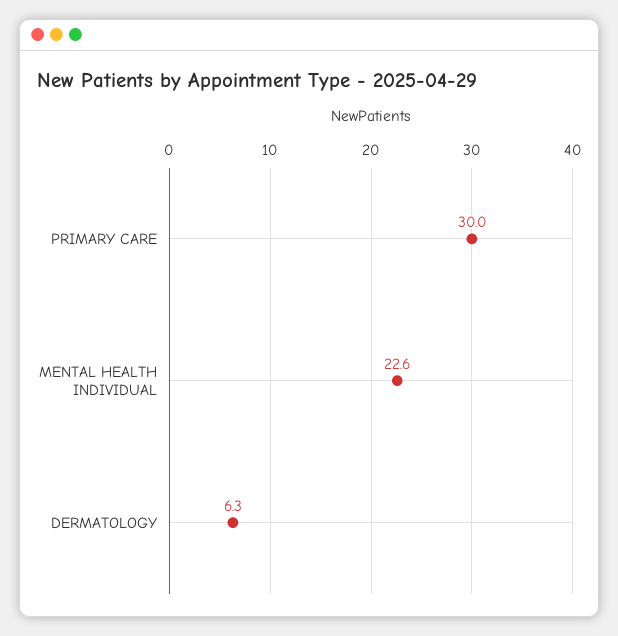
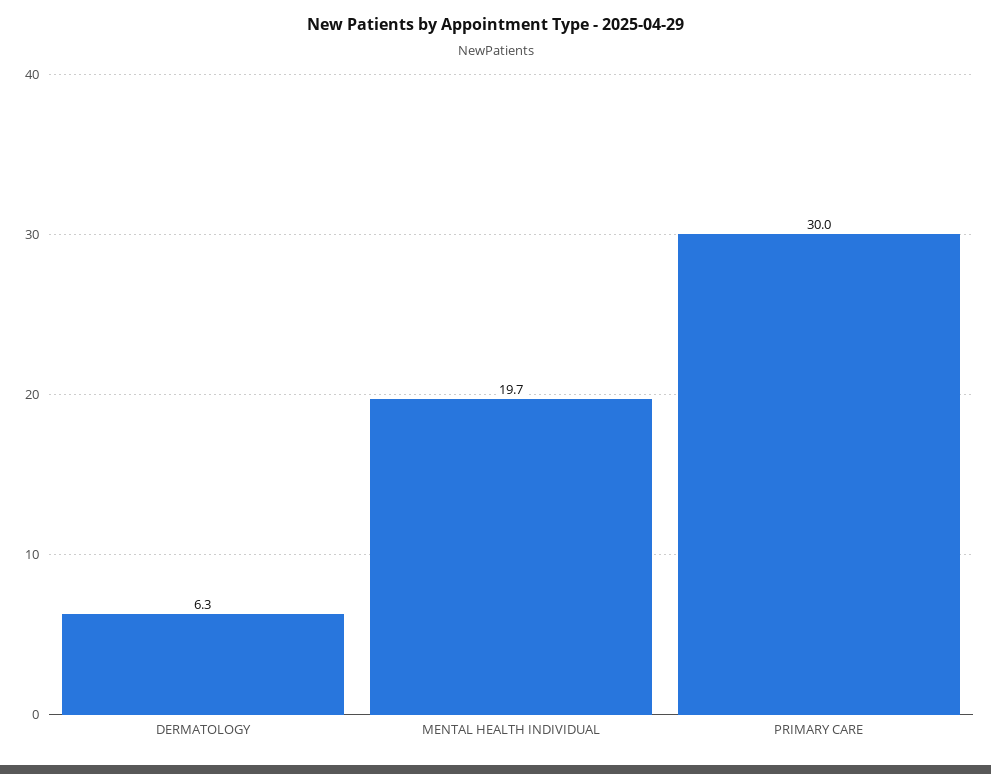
MENTAL HEALTH INDIVIDUAL: 22.6 -> 19.7

